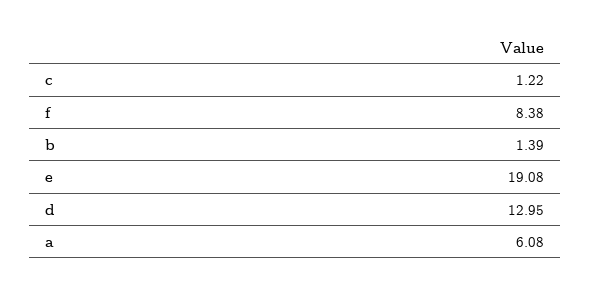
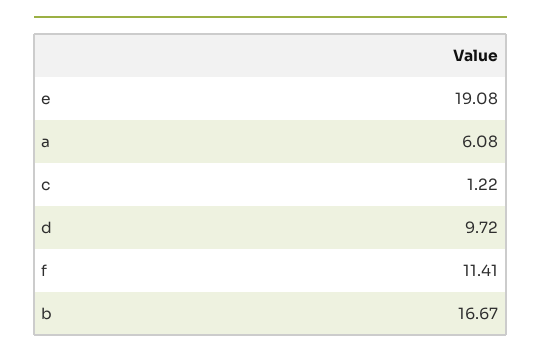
f: 8.38 -> 11.41
b: 1.39 -> 16.67
d: 12.95 -> 9.72

